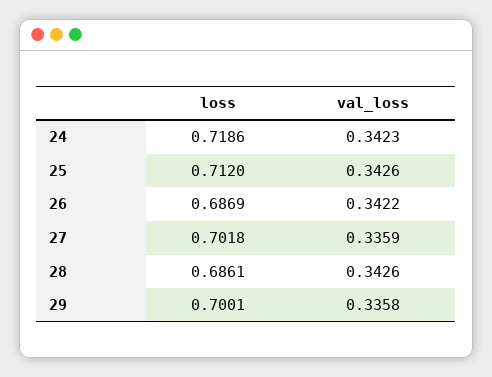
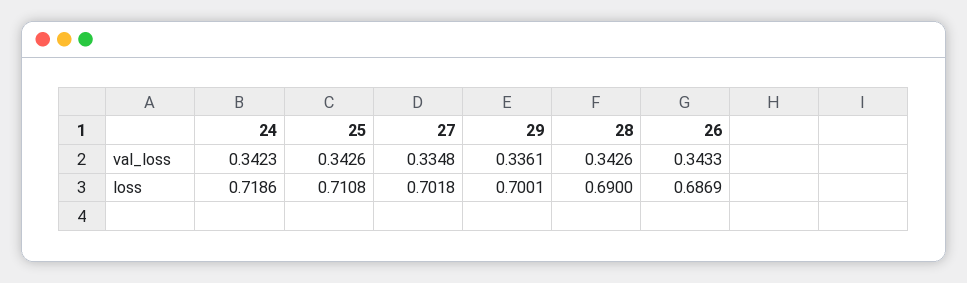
loss, 25: 0.712 -> 0.7108
val_loss, 26: 0.3422 -> 0.3433
val_loss, 27: 0.3359 -> 0.3348
loss, 28: 0.6861 -> 0.69
val_loss, 29: 0.3358 -> 0.3361

